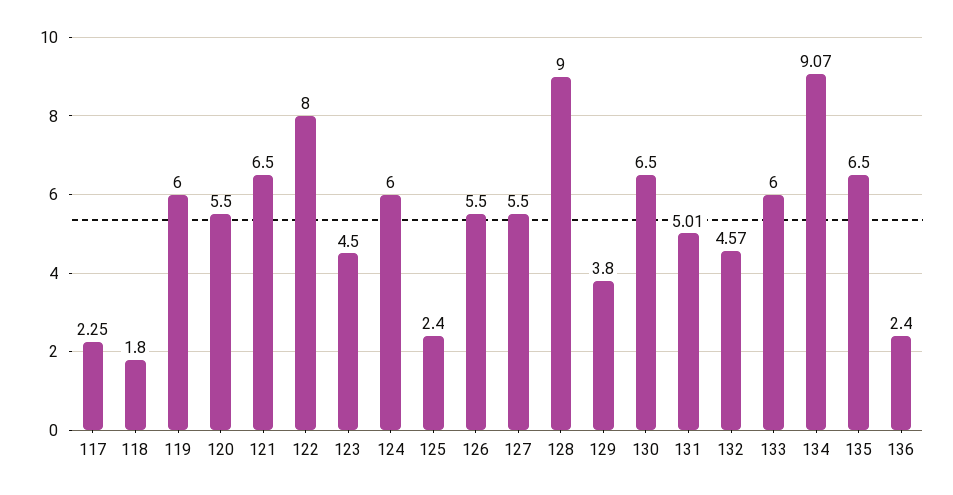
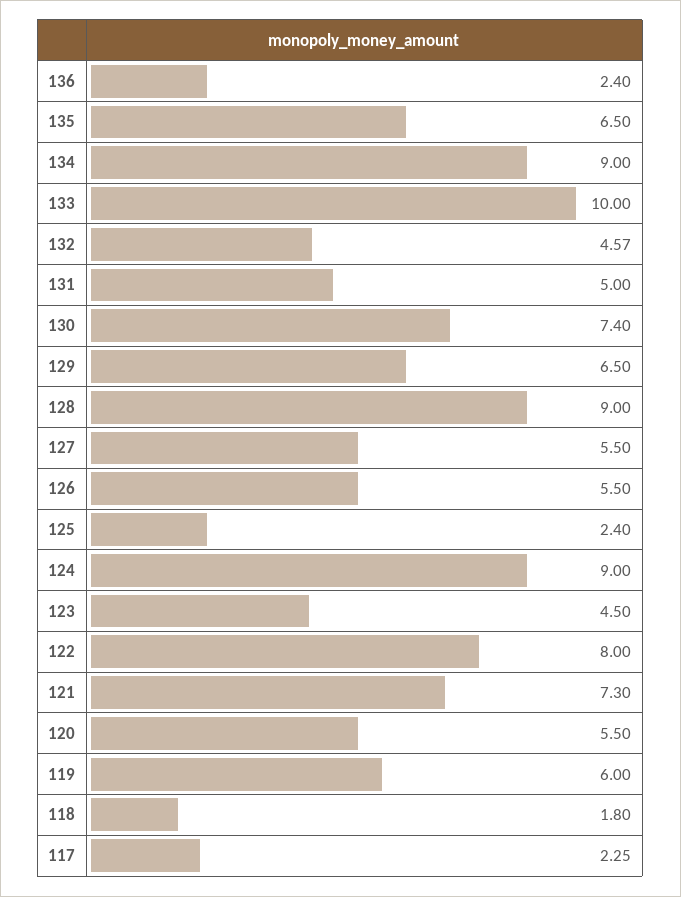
121: 6.5 -> 7.3
124: 6 -> 9
129: 3.8 -> 6.5
130: 6.5 -> 7.4
131: 5.01 -> 5
133: 6 -> 10
134: 9.07 -> 9

